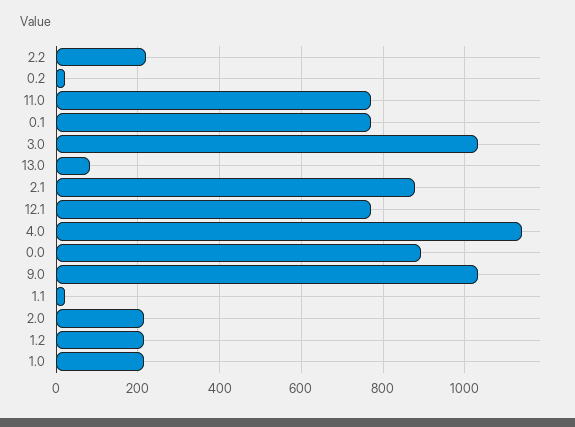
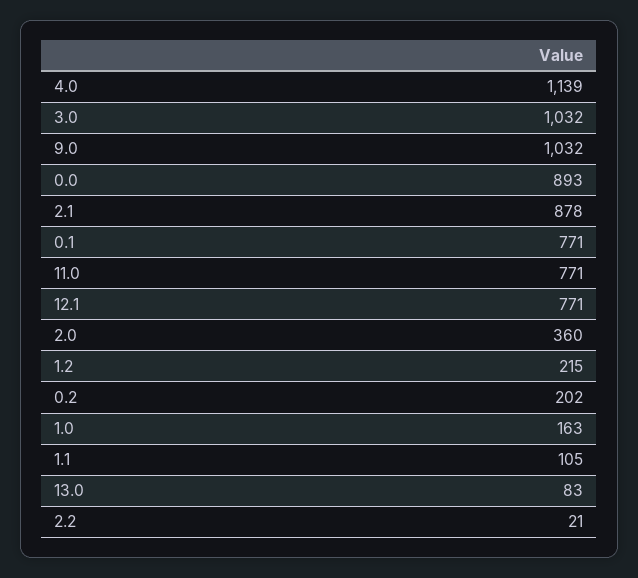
2.2: 220 -> 21
0.2: 20 -> 202
1.1: 20 -> 105
2.0: 220 -> 360
1.0: 220 -> 163

